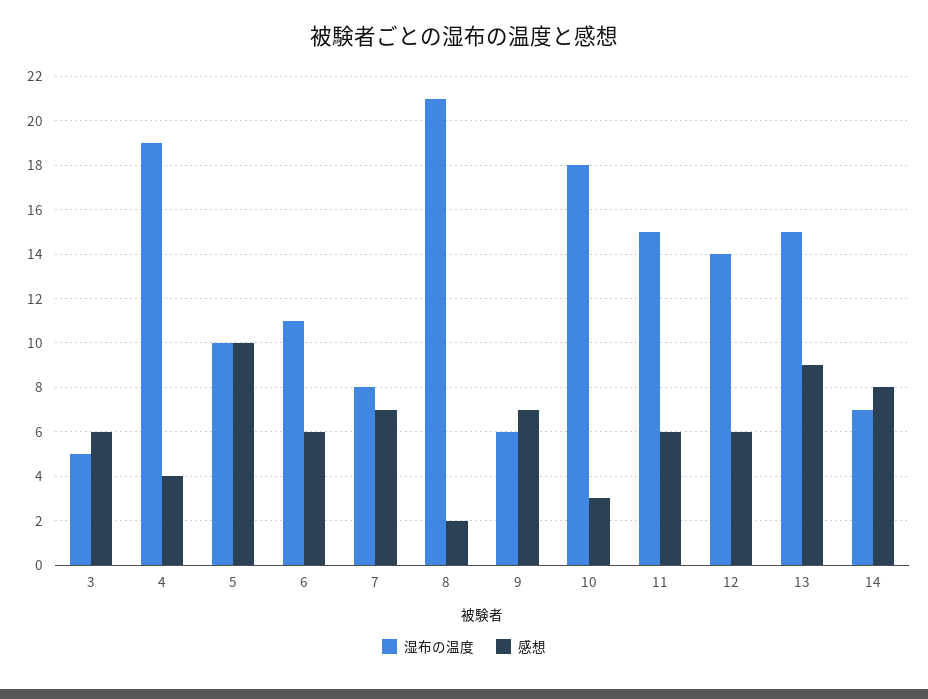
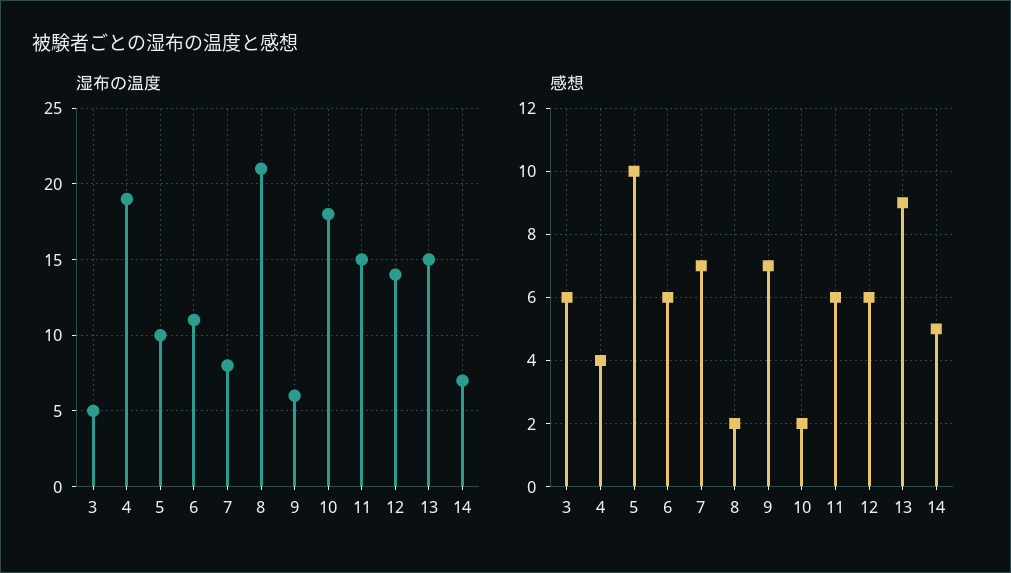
感想, 10: 3 -> 2
感想, 14: 8 -> 5

